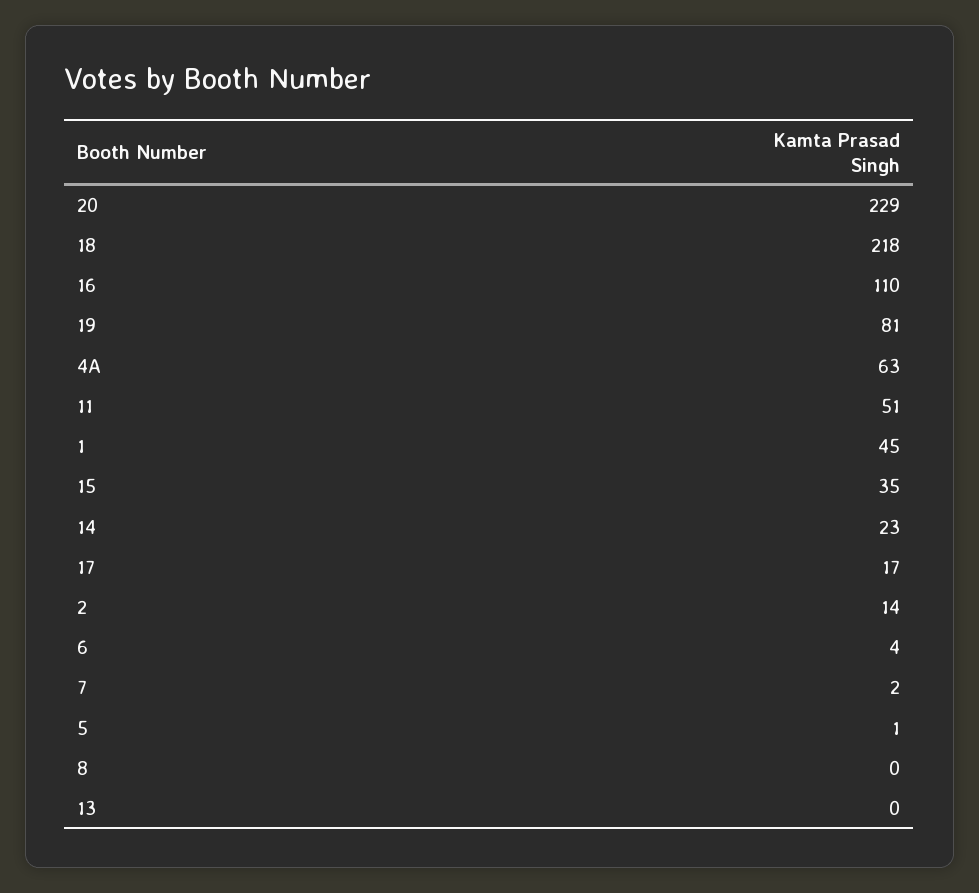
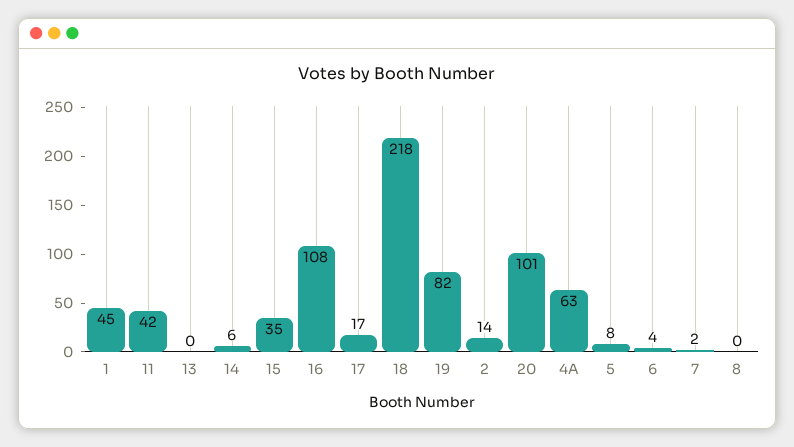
20: 229 -> 101
16: 110 -> 108
19: 81 -> 82
11: 51 -> 42
14: 23 -> 6
5: 1 -> 8

